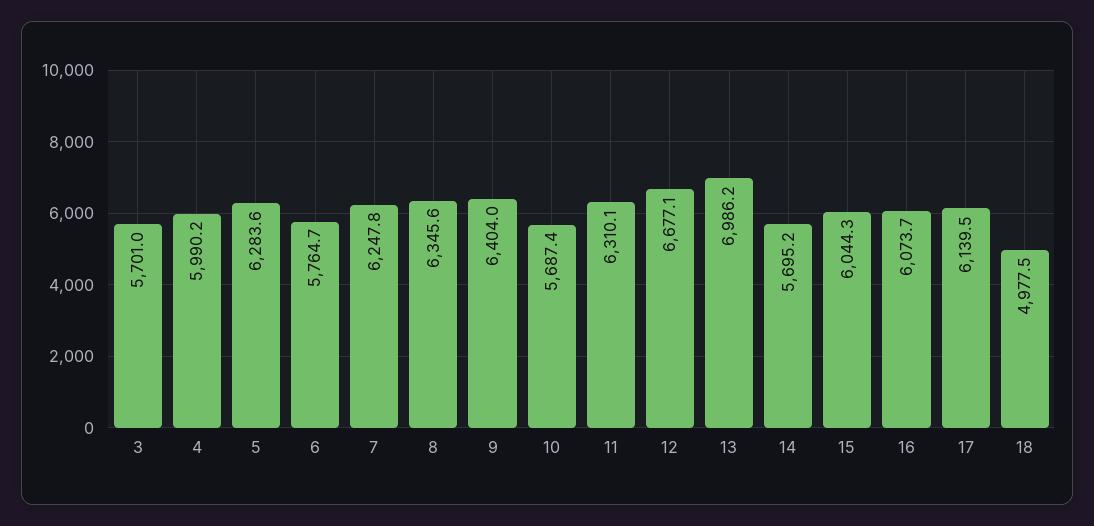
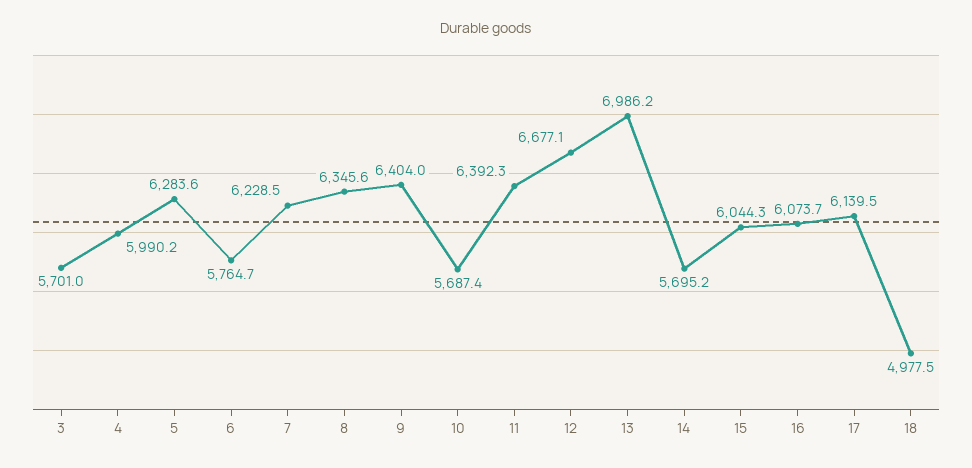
7: 6247.8 -> 6228.5
11: 6310.1 -> 6392.3

